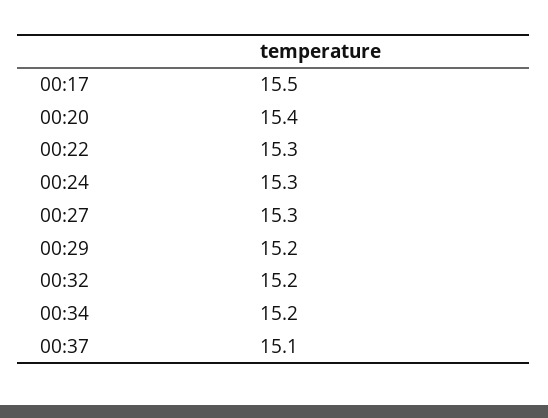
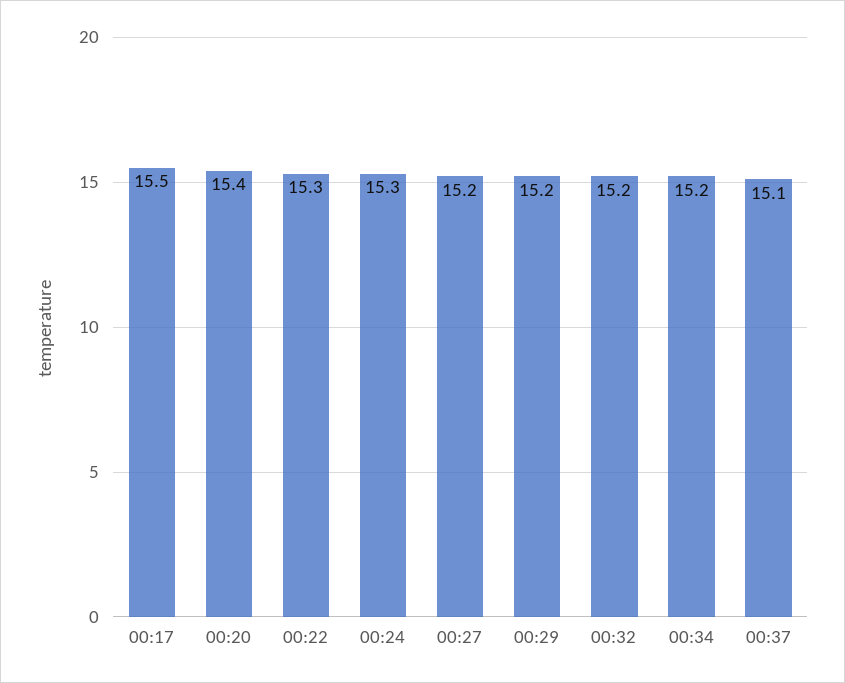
00:27: 15.3 -> 15.2

